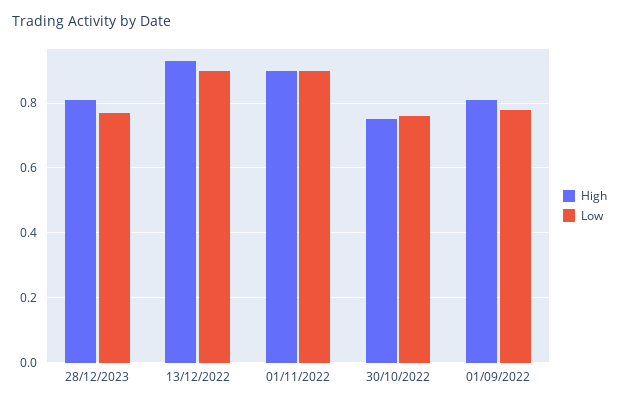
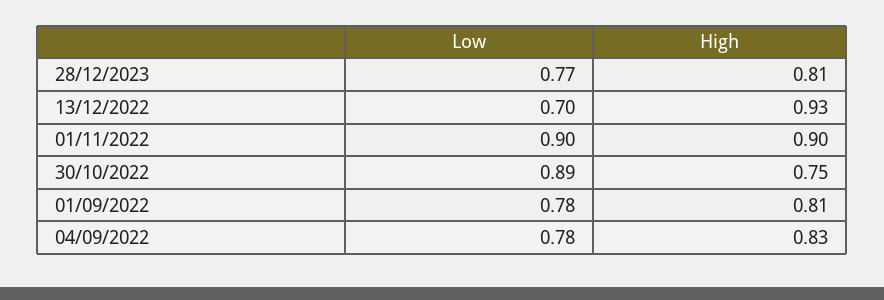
Low, 13/12/2022: 0.9 -> 0.7
Low, 30/10/2022: 0.75 -> 0.89
Low, 04/09/2022: none -> 0.78
High, 04/09/2022: none -> 0.83

